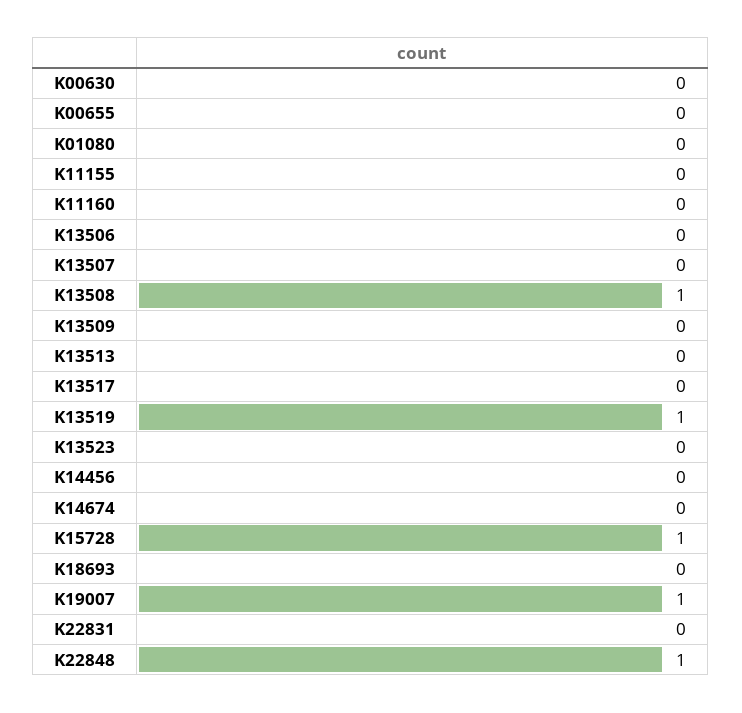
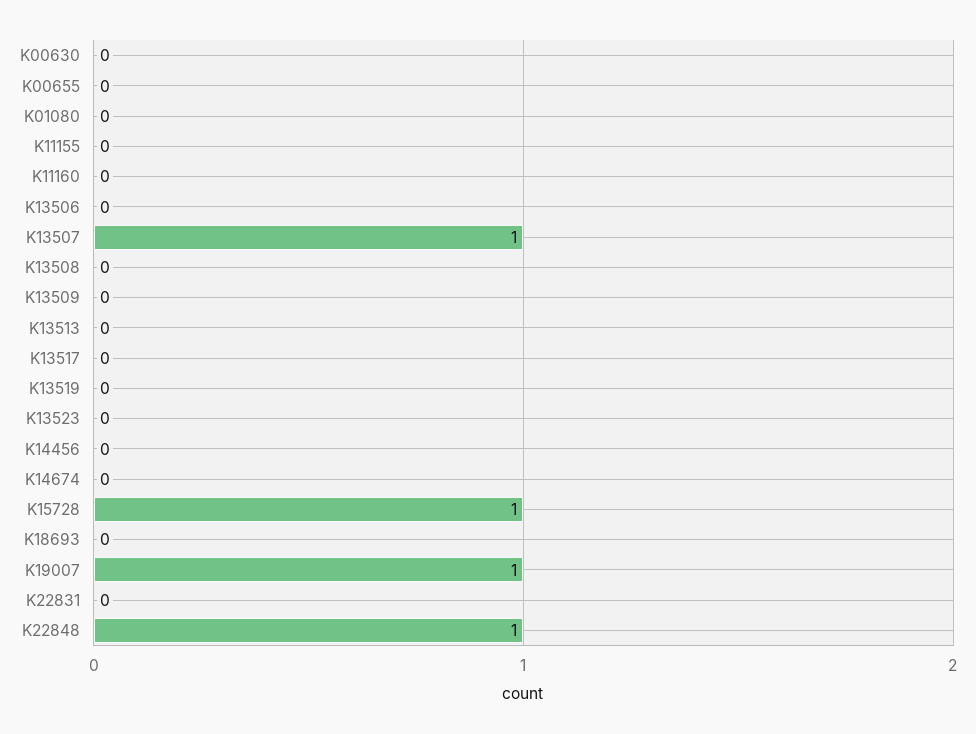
K13507: 0 -> 1
K13508: 1 -> 0
K13519: 1 -> 0

